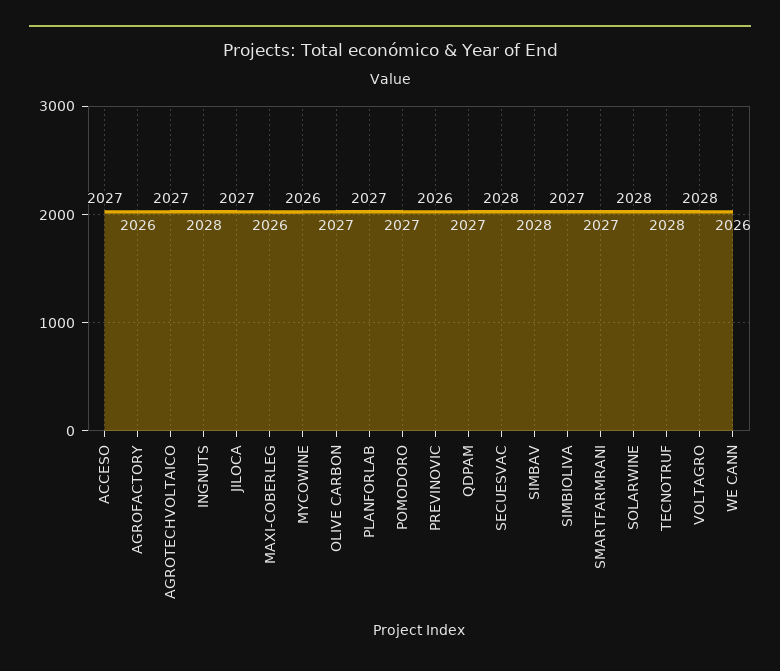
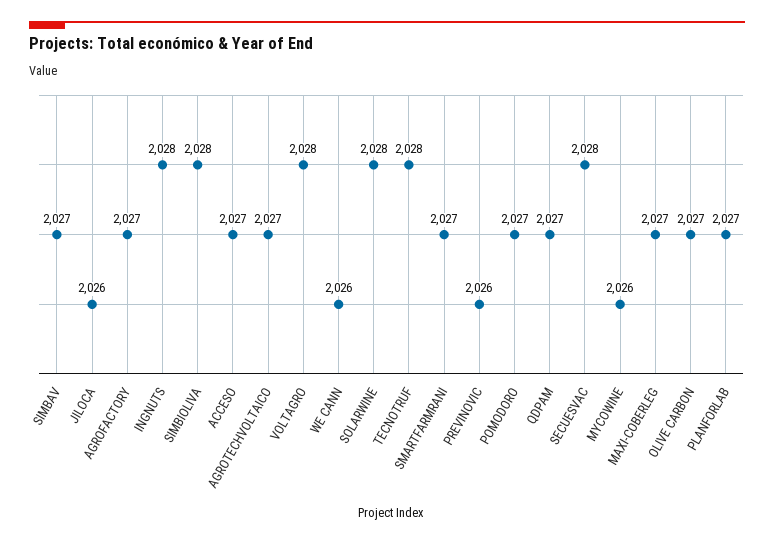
AGROFACTORY: 2026 -> 2027
JILOCA: 2027 -> 2026
MAXI-COBERLEG: 2026 -> 2027
SIMBAV: 2028 -> 2027
SIMBIOLIVA: 2027 -> 2028

